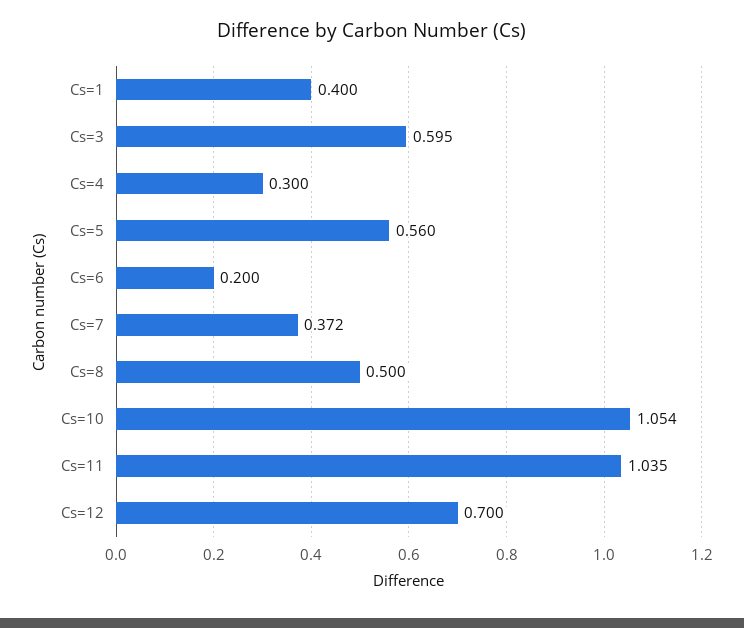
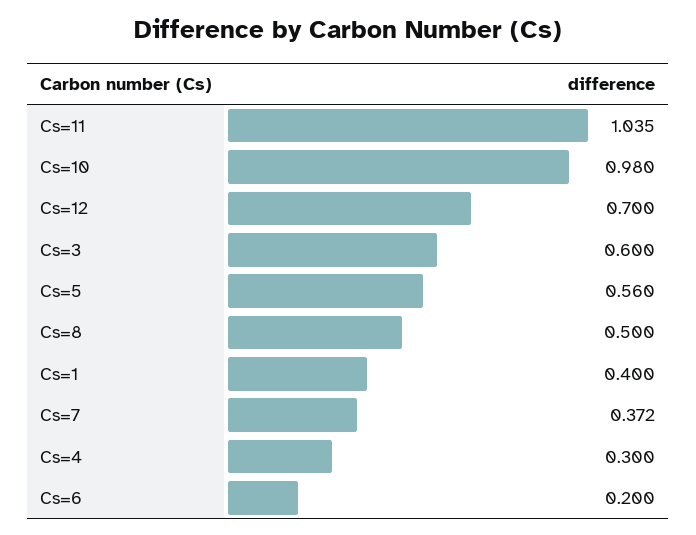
Cs=3: 0.595 -> 0.6
Cs=10: 1.054 -> 0.98

